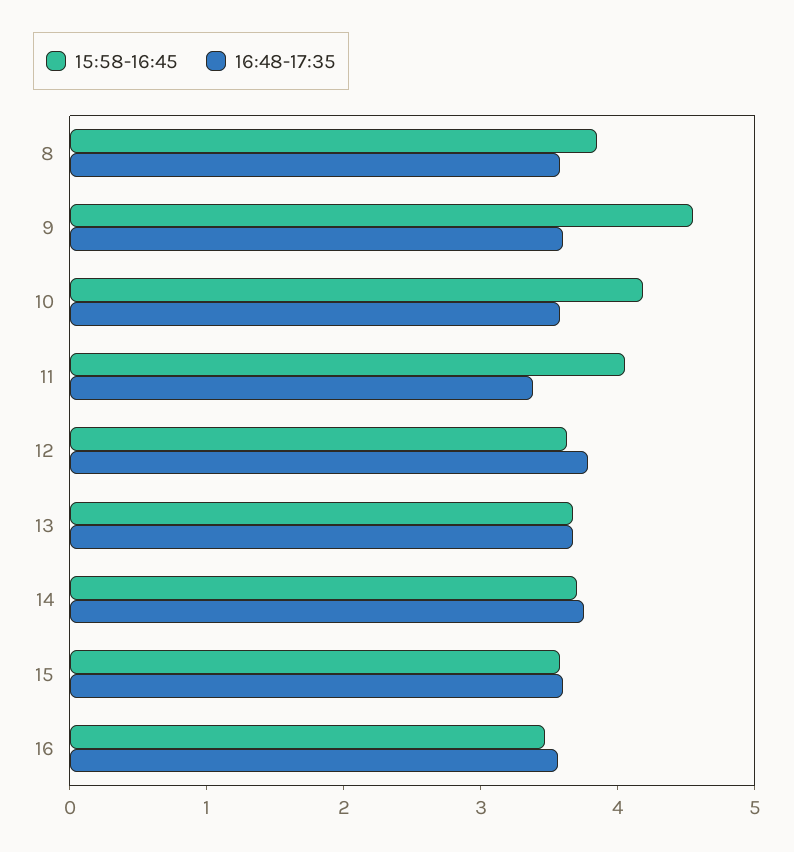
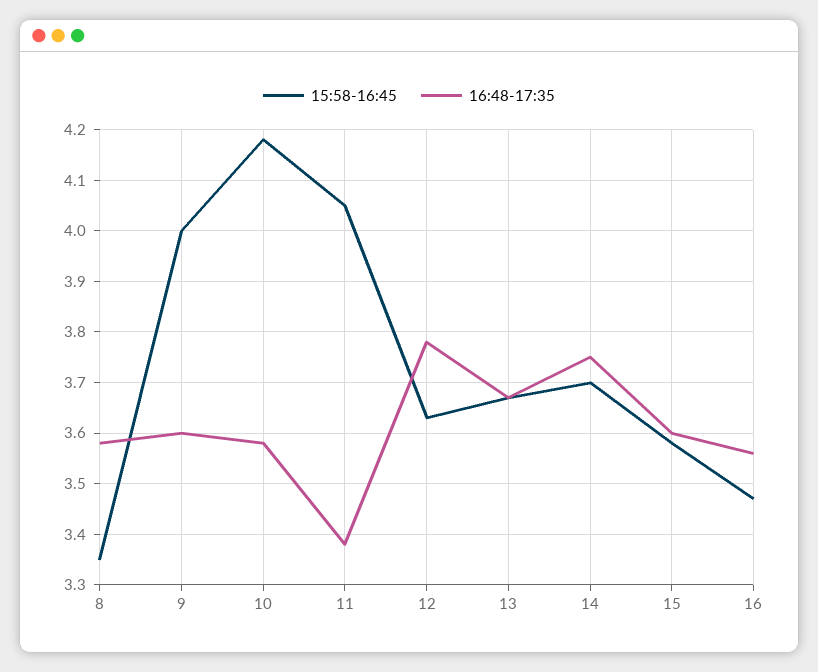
15:58-16:45, 8: 3.8 -> 3.35
15:58-16:45, 9: 4.6 -> 4

